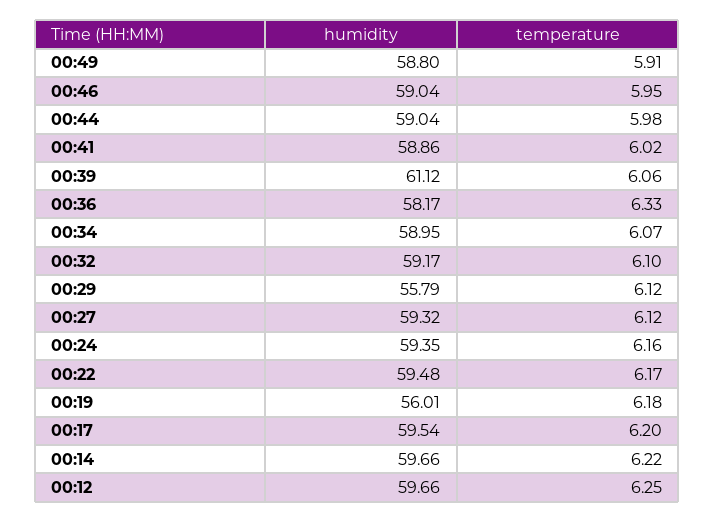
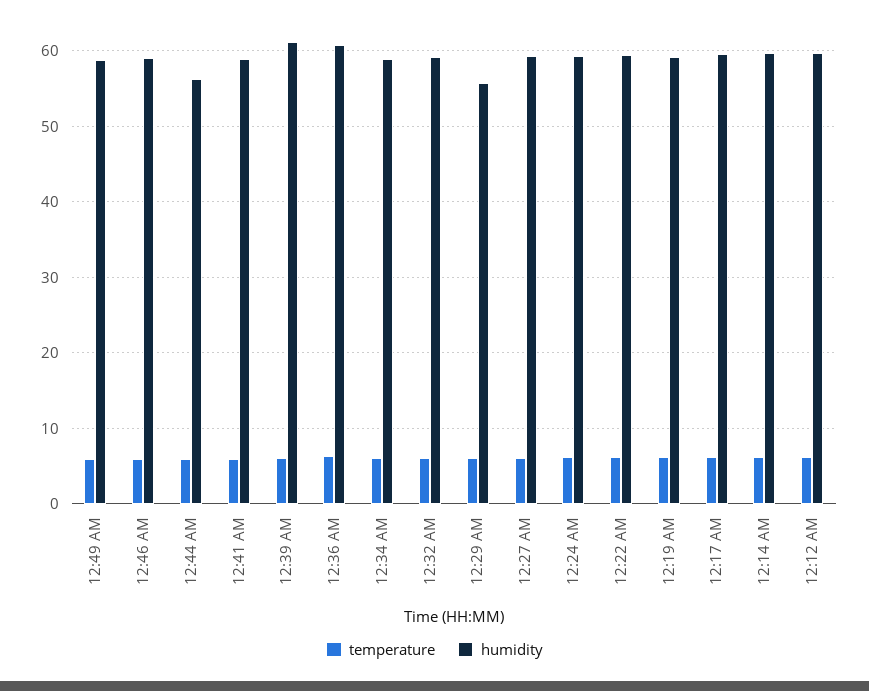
humidity, 00:44: 59.04 -> 56
humidity, 00:36: 58.17 -> 61
humidity, 00:19: 56.01 -> 59

